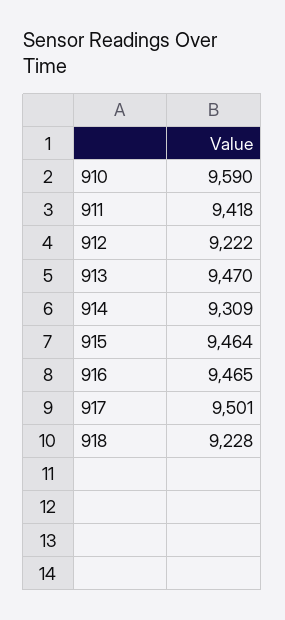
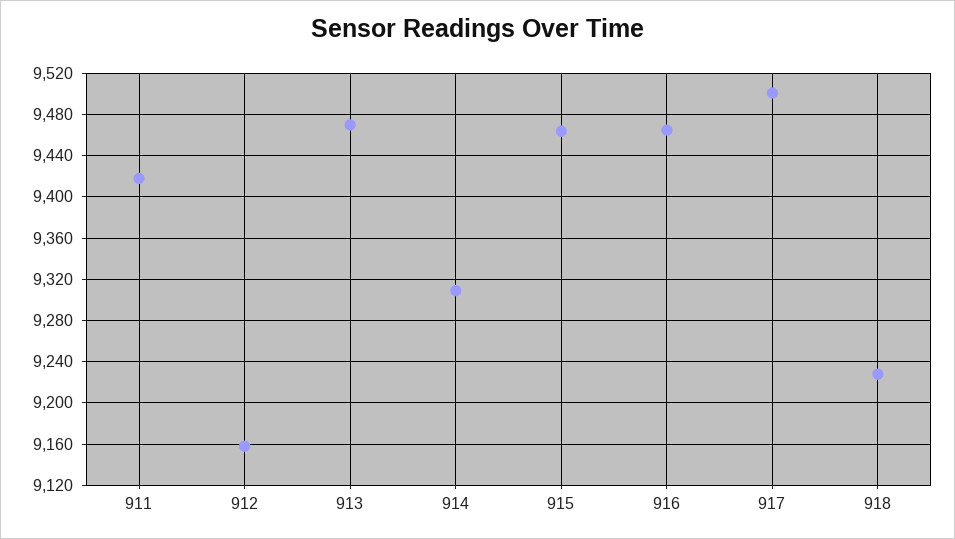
910: 9590 -> none
912: 9222 -> 9160

